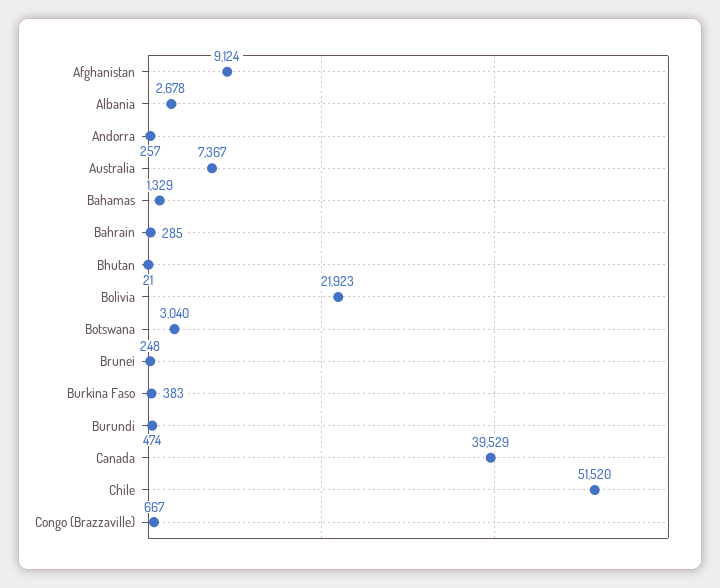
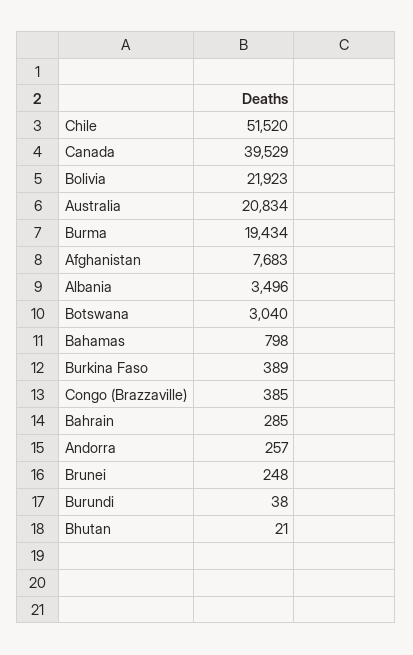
Afghanistan: 9124 -> 7683
Albania: 2678 -> 3496
Australia: 7367 -> 20834
Bahamas: 1329 -> 798
Burkina Faso: 383 -> 389
Burundi: 474 -> 38
Congo (Brazzaville): 667 -> 385
Burma: none -> 19434

